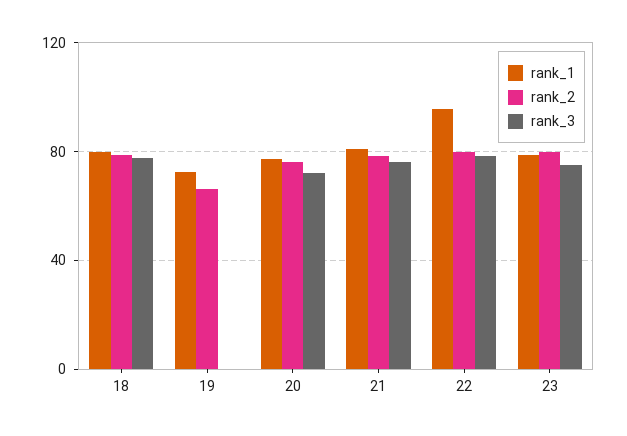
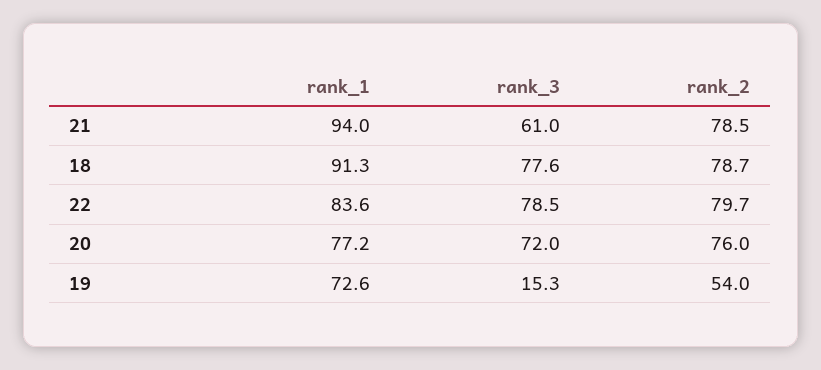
rank_1, 18: 80 -> 91.3
rank_2, 19: 65 -> 54
rank_3, 19: 0 -> 15.3
rank_1, 21: 80 -> 94
rank_3, 21: 75 -> 61
rank_1, 22: 95 -> 83.6
rank_1, 23: 80 -> none
rank_2, 23: 80 -> none
rank_3, 23: 75 -> none

